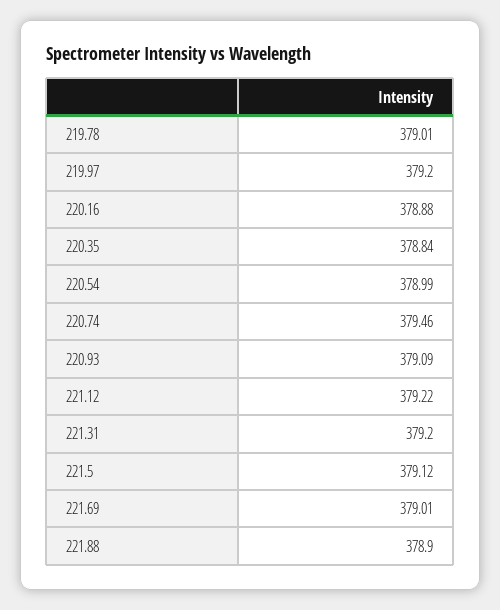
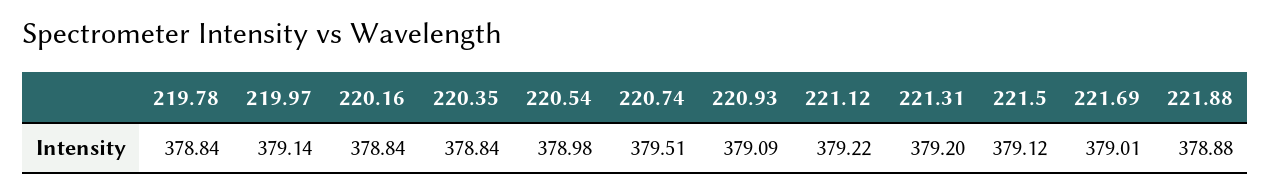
219.78: 379.01 -> 378.84
219.97: 379.2 -> 379.14
220.16: 378.88 -> 378.84
220.54: 378.99 -> 378.98
220.74: 379.46 -> 379.51
221.88: 378.9 -> 378.88

